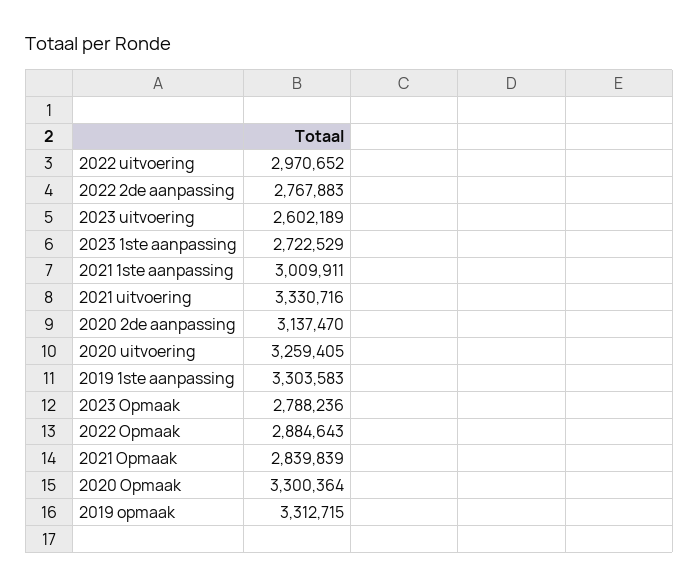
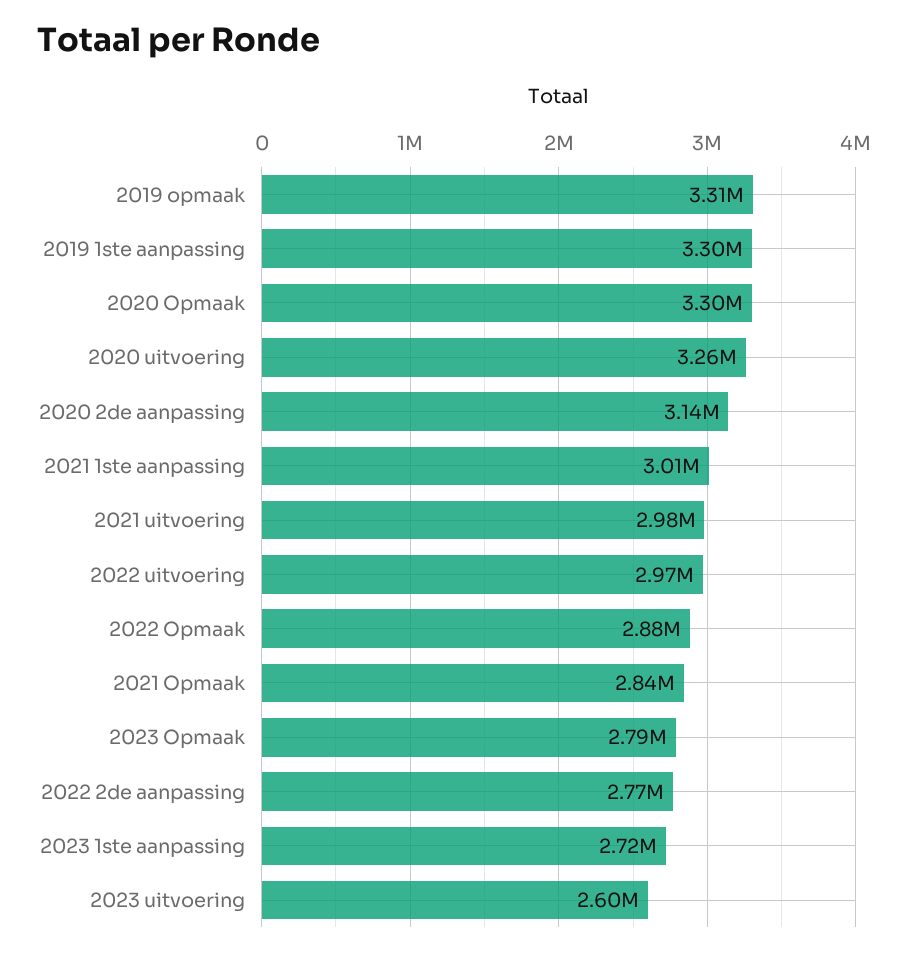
2021 uitvoering: 3330716 -> 2980000

